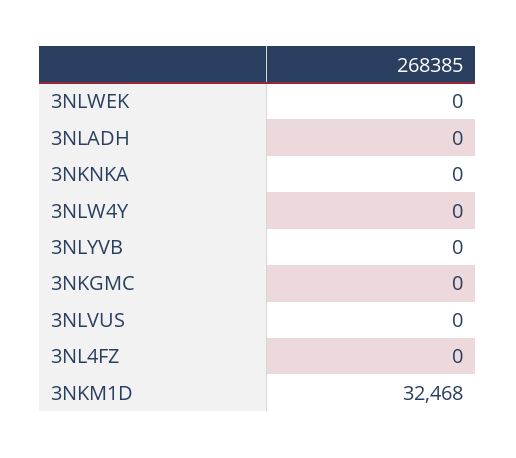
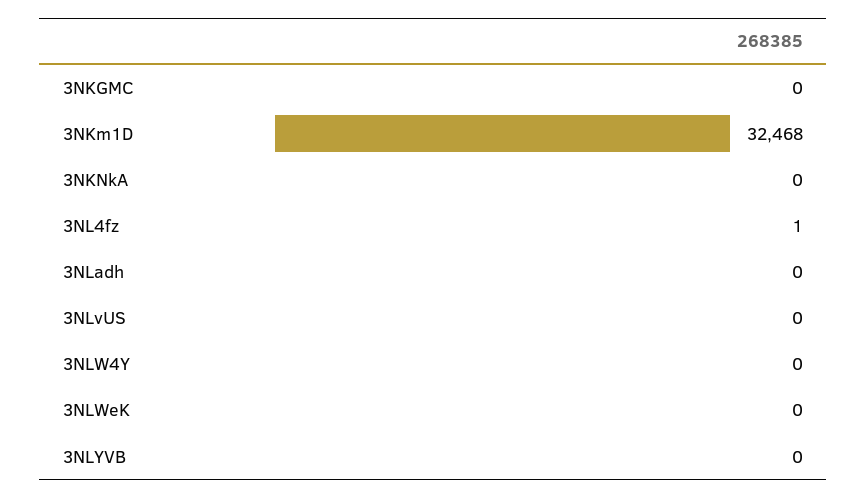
3NL4FZ: 0 -> 1

